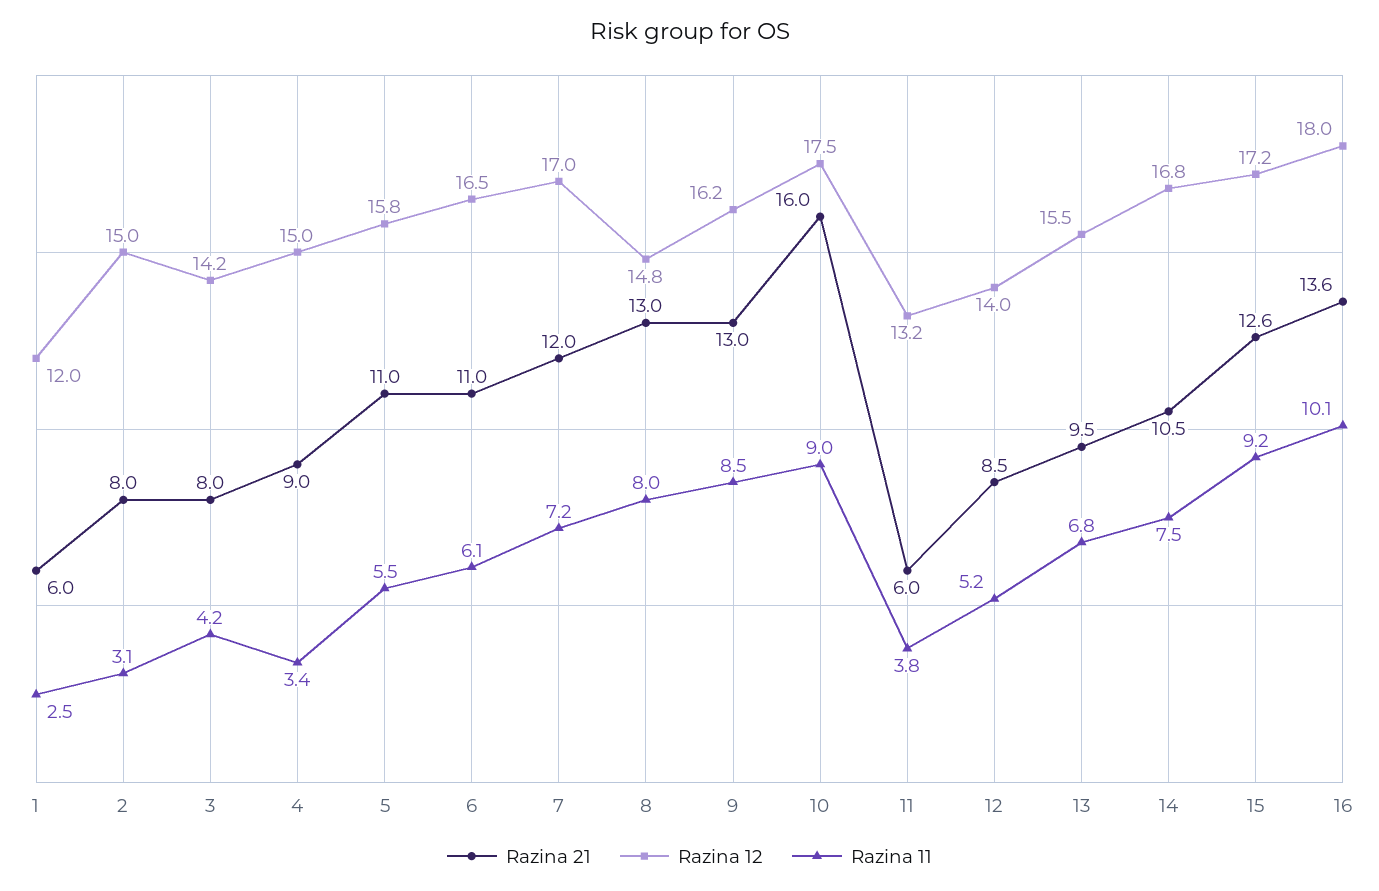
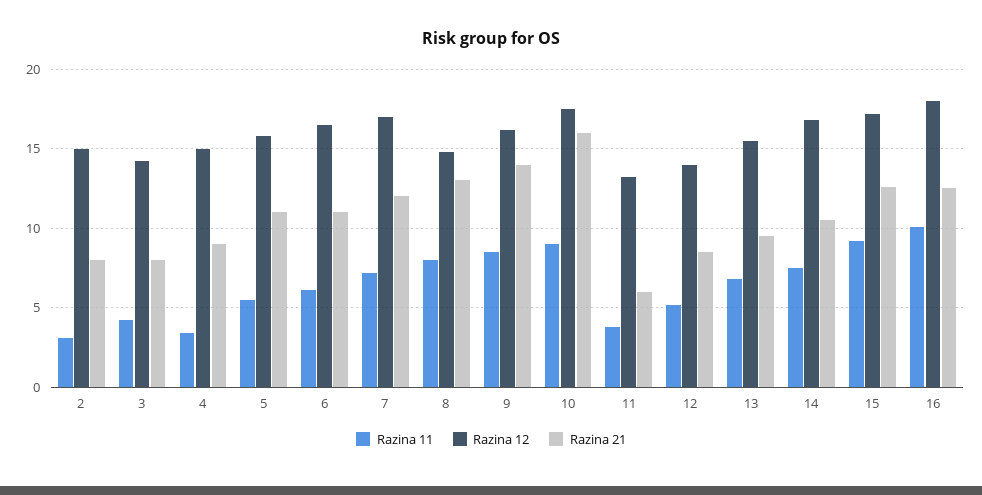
Razina 21, 1: 6 -> none
Razina 12, 1: 12 -> none
Razina 11, 1: 2.5 -> none
Razina 21, 9: 13 -> 14
Razina 21, 16: 13.6 -> 12.5

